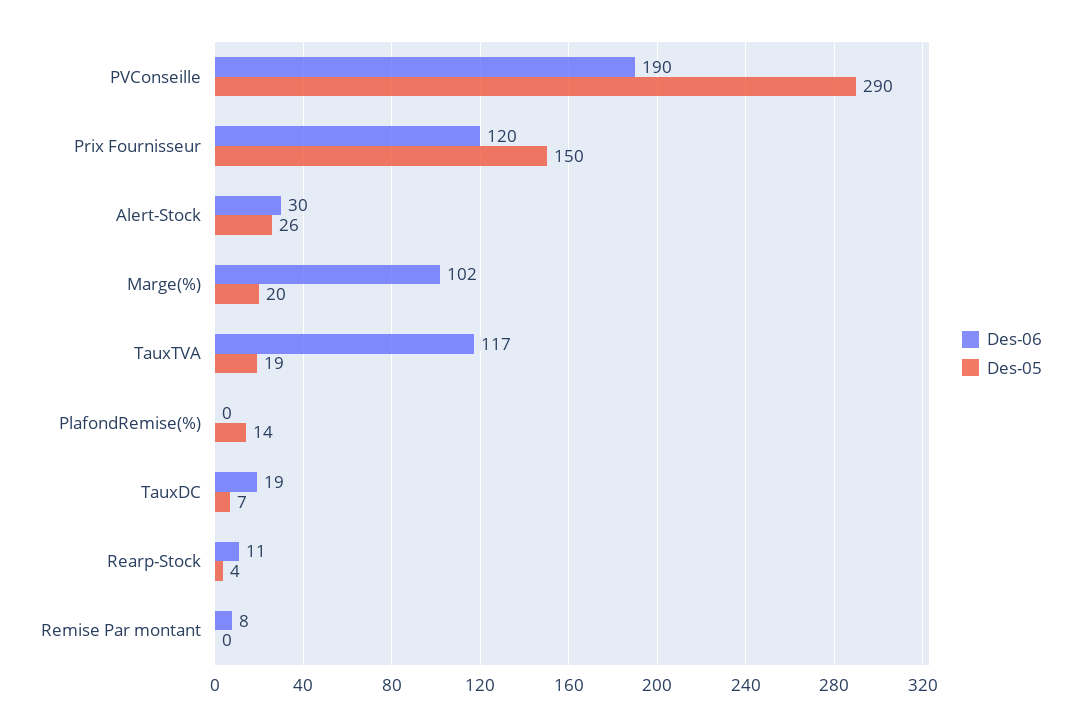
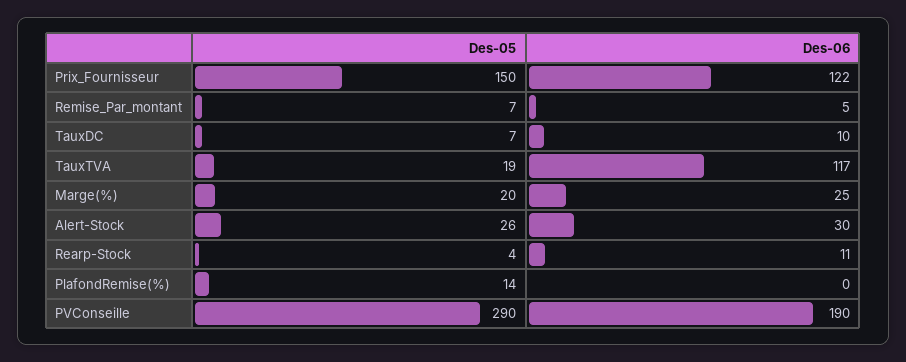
Des-06, Prix Fournisseur: 120 -> 122
Des-06, Marge(%): 102 -> 25
Des-06, TauxDC: 19 -> 10
Des-06, Remise Par montant: 8 -> 5
Des-05, Remise Par montant: 0 -> 7

